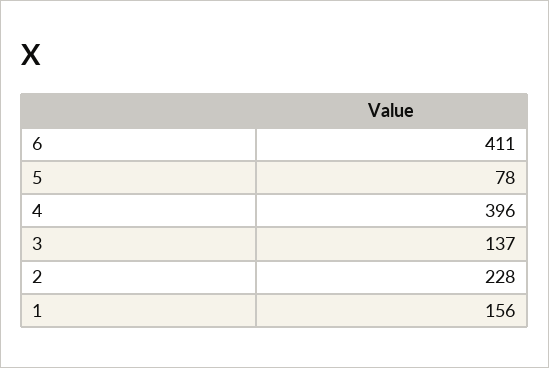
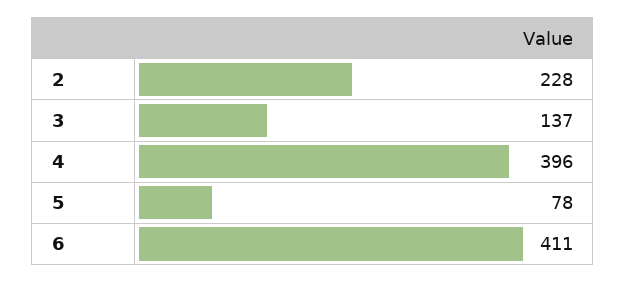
1: 156 -> none

